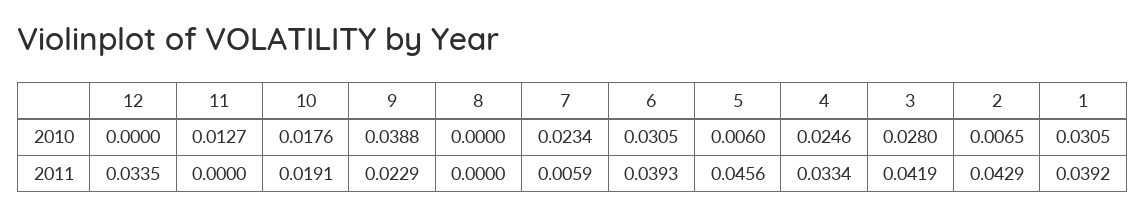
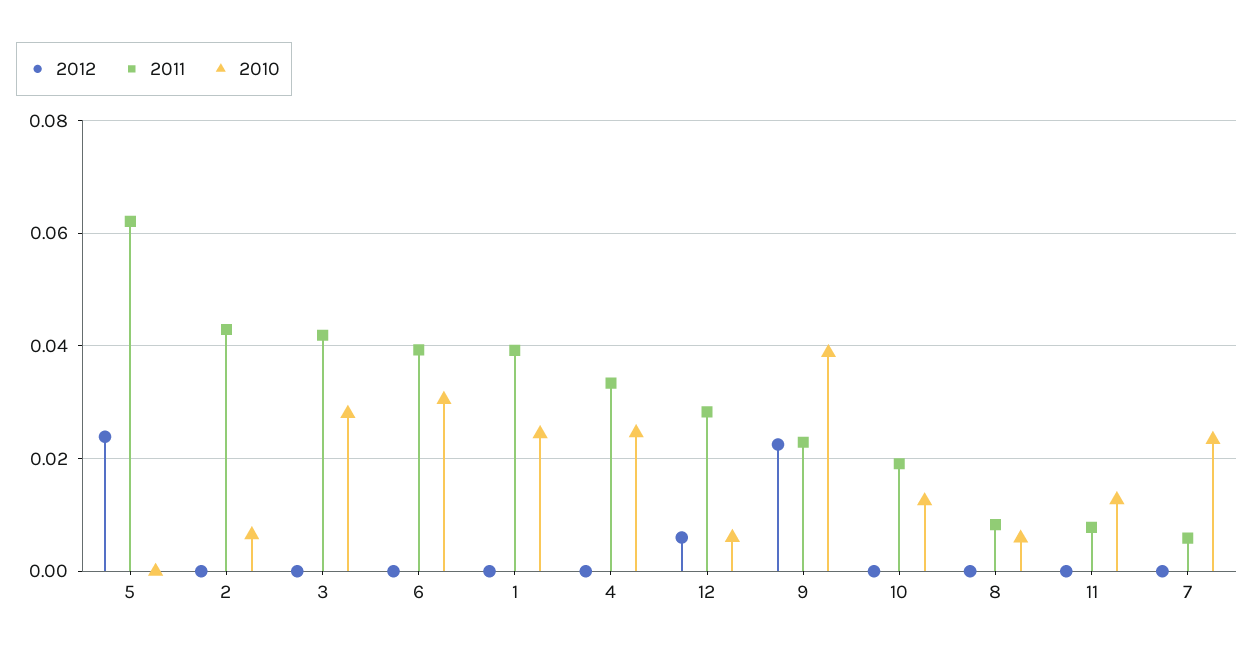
2010, 12: 0 -> 0.006
2010, 10: 0.0176 -> 0.012
2010, 8: 0 -> 0.006
2010, 5: 0.006 -> 0
2010, 1: 0.0305 -> 0.024
2011, 12: 0.0335 -> 0.028
2011, 11: 0 -> 0.008
2011, 8: 0 -> 0.008
2011, 5: 0.0456 -> 0.062
2012, 5: none -> 0.024
2012, 2: none -> 0
2012, 3: none -> 0
2012, 6: none -> 0
2012, 1: none -> 0
2012, 4: none -> 0
2012, 12: none -> 0.006
2012, 9: none -> 0.022
2012, 10: none -> 0
2012, 8: none -> 0
2012, 11: none -> 0
2012, 7: none -> 0

